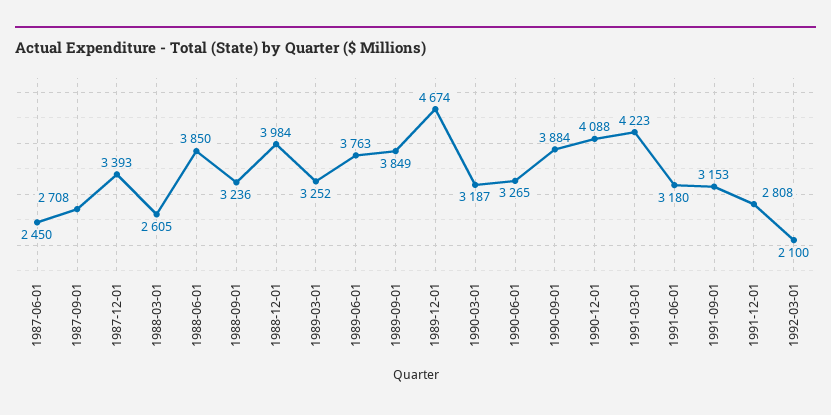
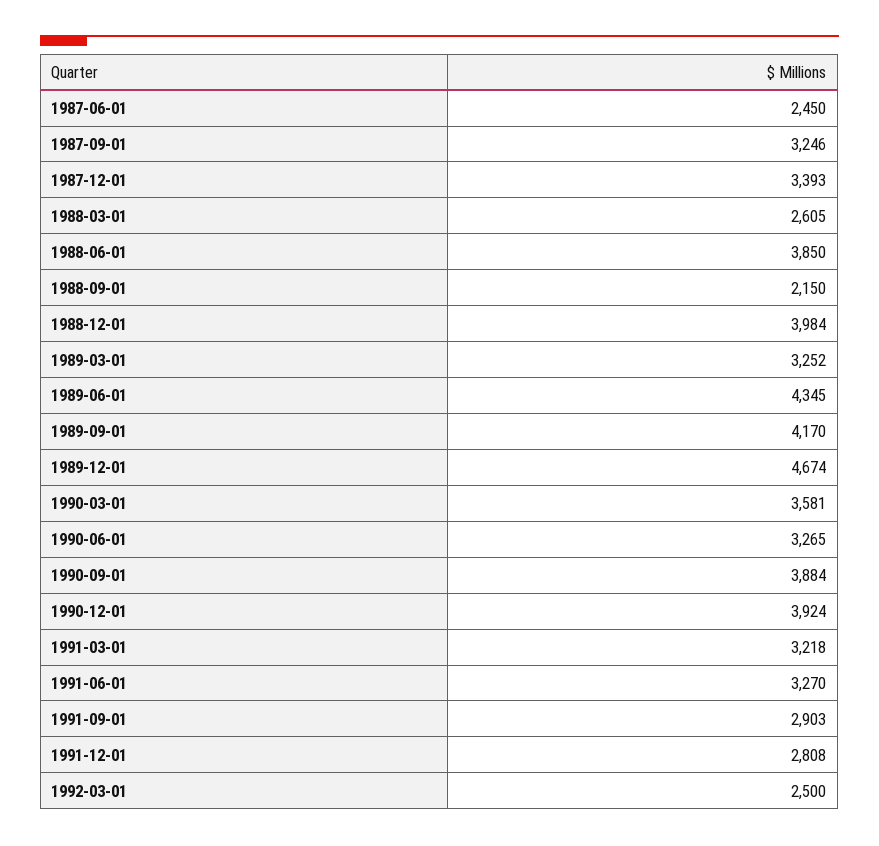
1987-09-01: 2708 -> 3246
1988-09-01: 3236 -> 2150
1989-06-01: 3763 -> 4345
1989-09-01: 3849 -> 4170
1990-03-01: 3187 -> 3581
1990-12-01: 4088 -> 3924
1991-03-01: 4223 -> 3218
1991-06-01: 3180 -> 3270
1991-09-01: 3153 -> 2903
1992-03-01: 2100 -> 2500

